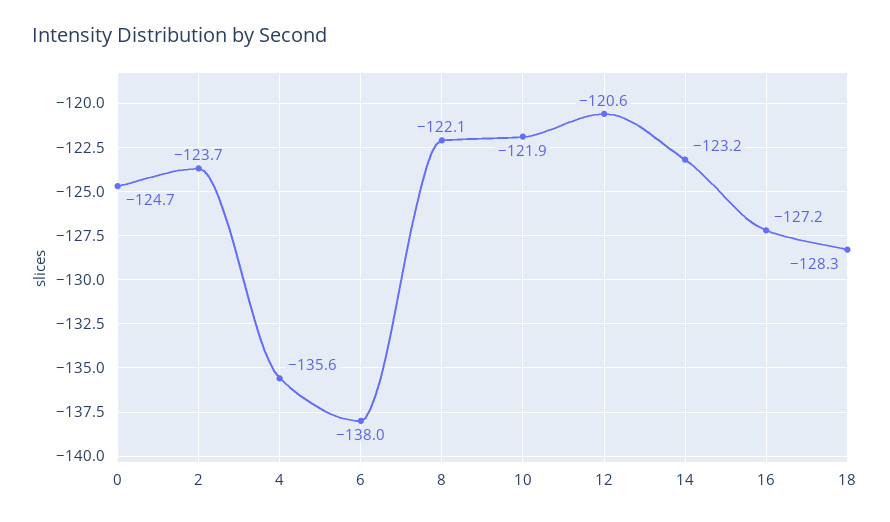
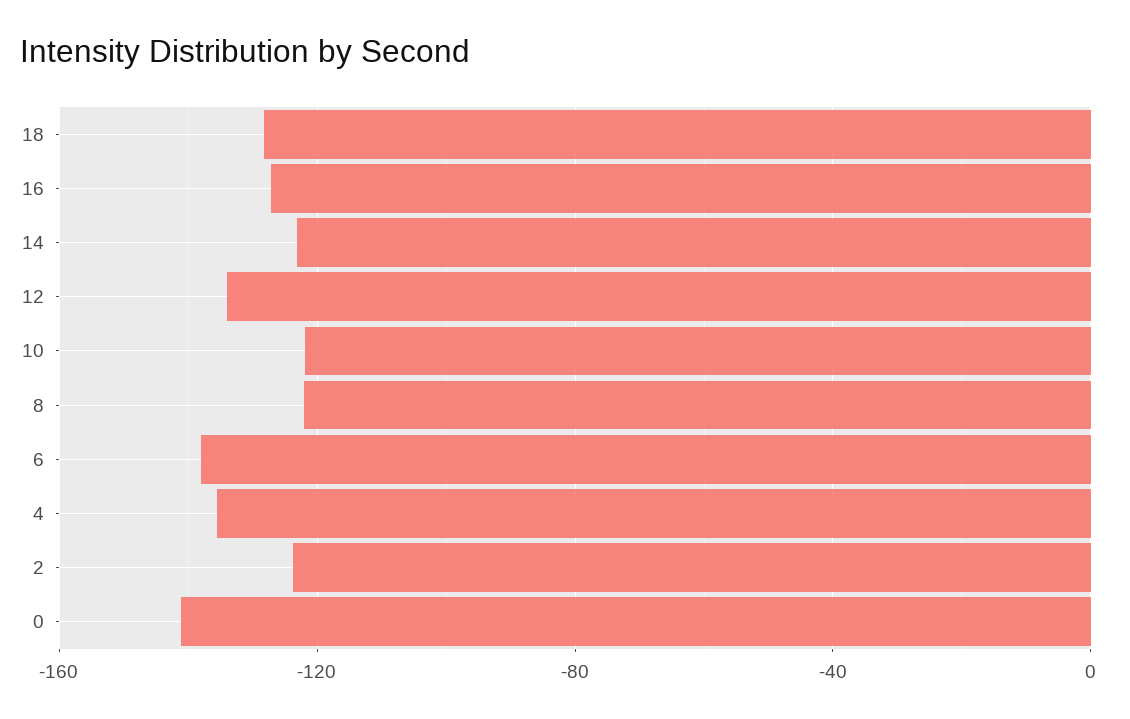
0: -124.7 -> -140
12: -120.6 -> -135

